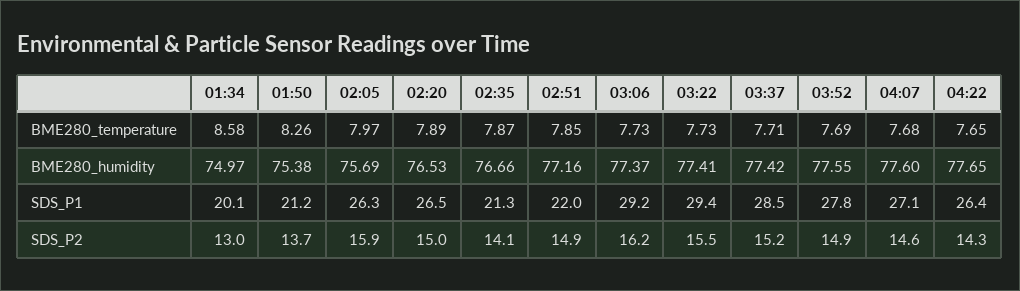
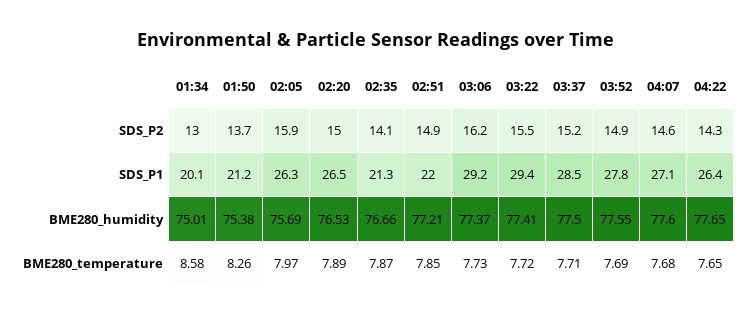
03:22, BME280_temperature: 7.73 -> 7.72
01:34, BME280_humidity: 74.97 -> 75.01
02:51, BME280_humidity: 77.16 -> 77.21
03:37, BME280_humidity: 77.42 -> 77.5

